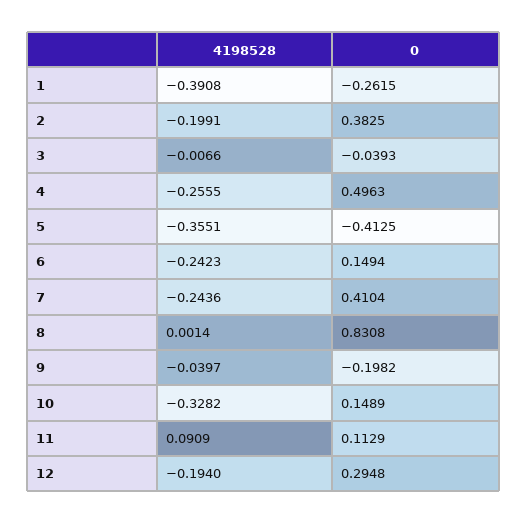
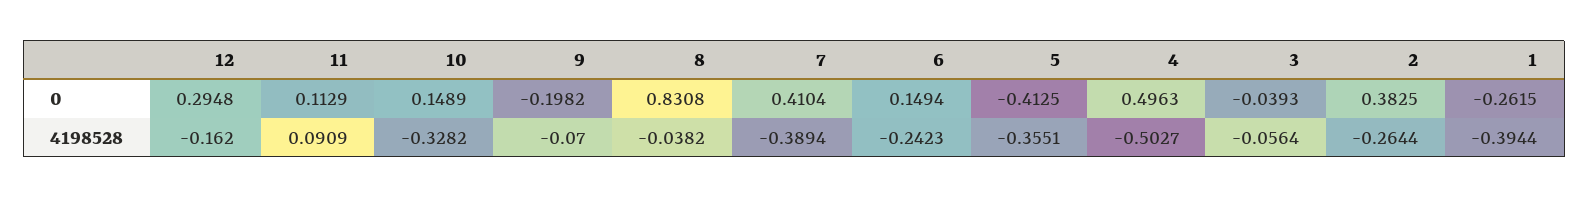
4198528, 1: -0.3908 -> -0.3944
4198528, 2: -0.1991 -> -0.2644
4198528, 3: -0.0066 -> -0.0564
4198528, 4: -0.2555 -> -0.5027
4198528, 7: -0.2436 -> -0.3894
4198528, 8: 0.0014 -> -0.0382
4198528, 9: -0.0397 -> -0.07
4198528, 12: -0.194 -> -0.162

